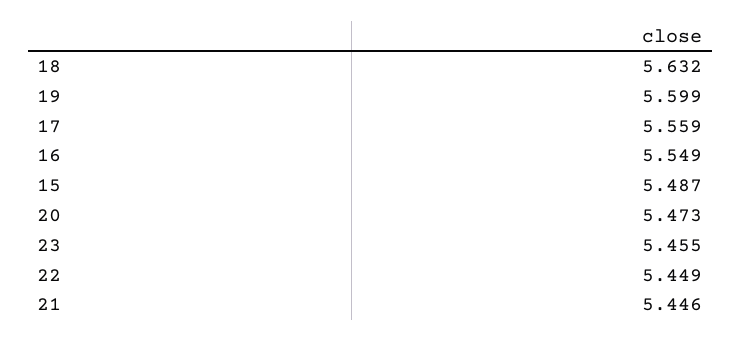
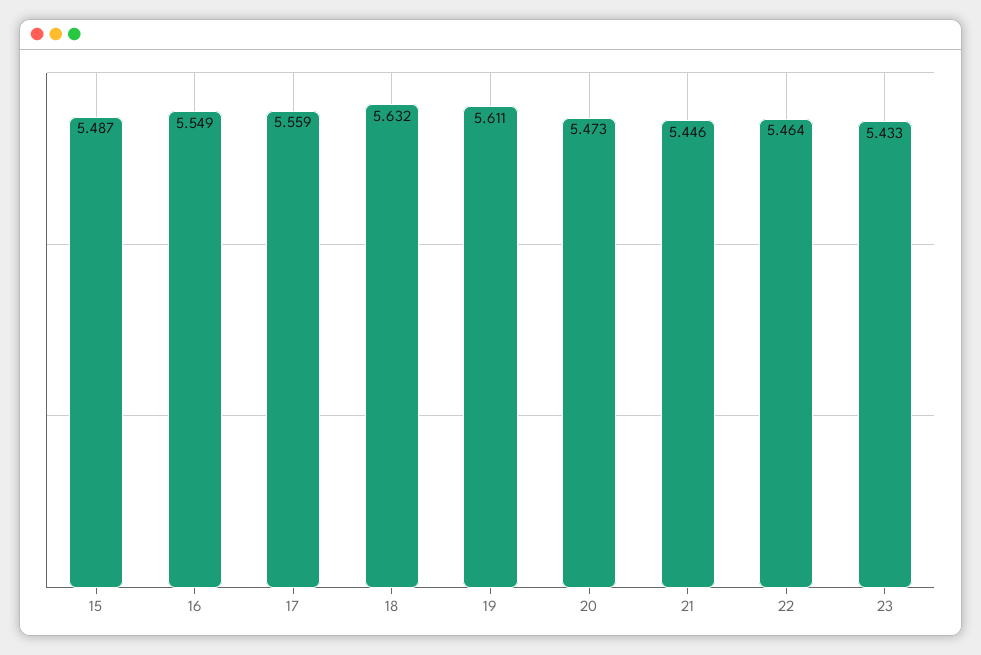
19: 5.599 -> 5.611
23: 5.455 -> 5.433
22: 5.449 -> 5.464

